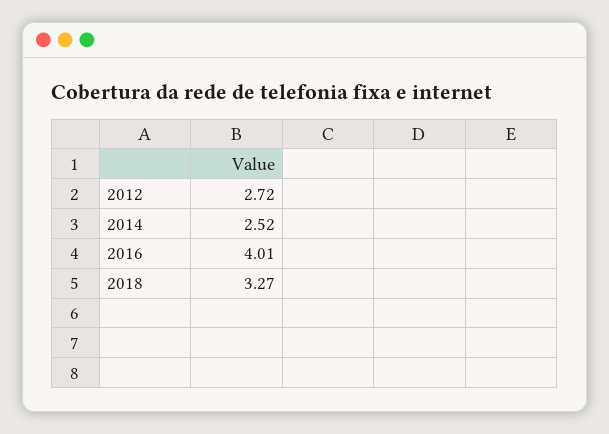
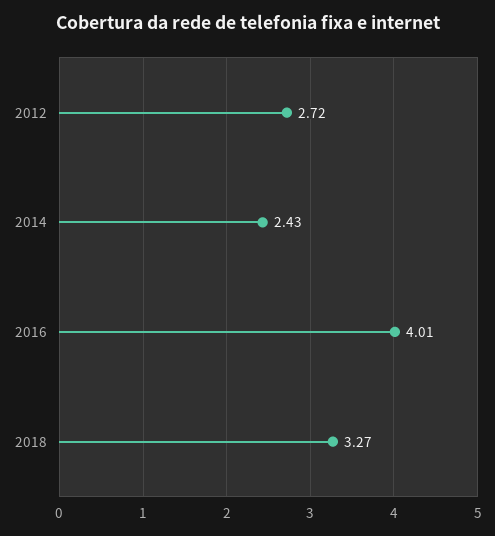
2014: 2.52 -> 2.43

